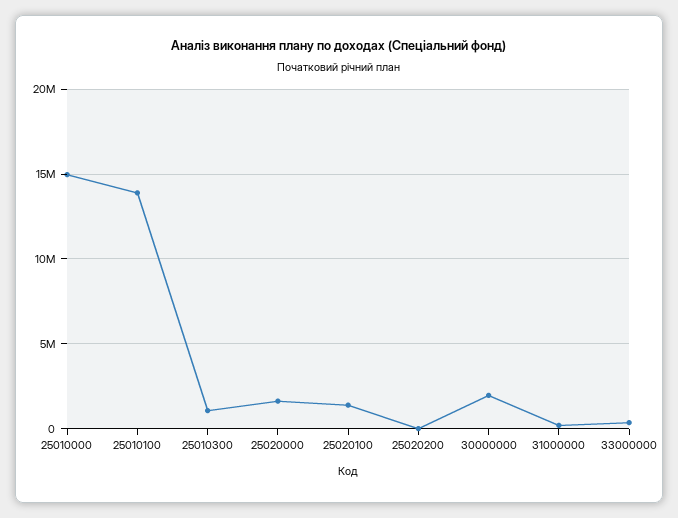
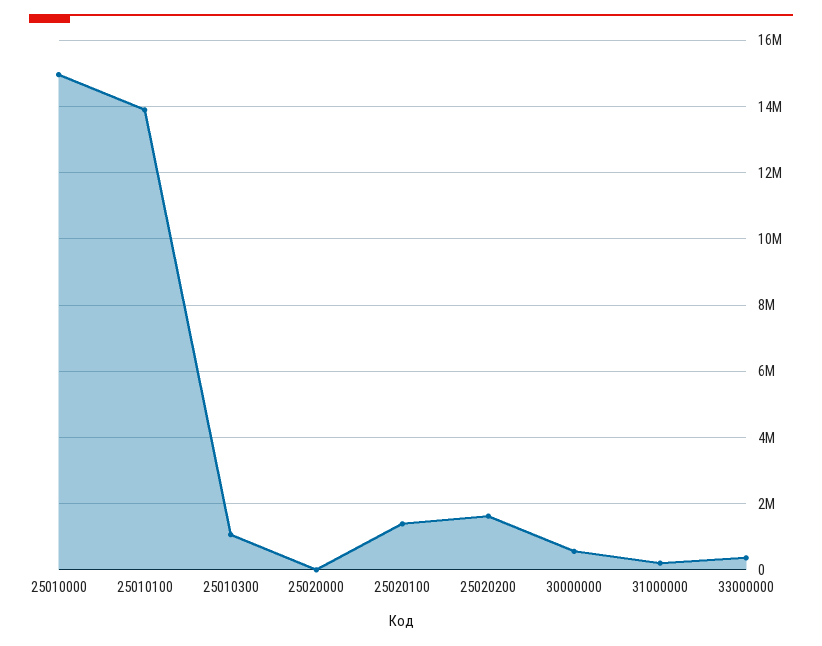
25020000: 1500000 -> 0
25020200: 0 -> 1600000
30000000: 2000000 -> 600000

